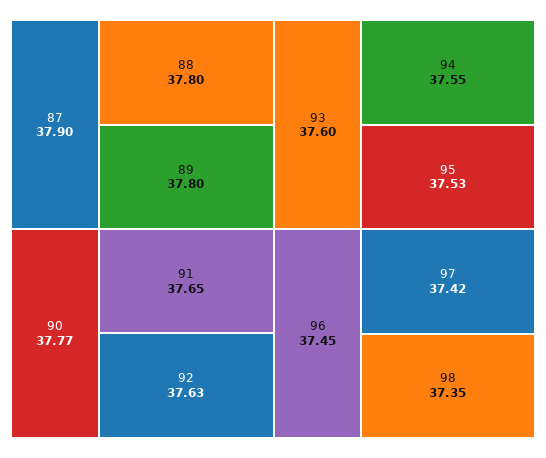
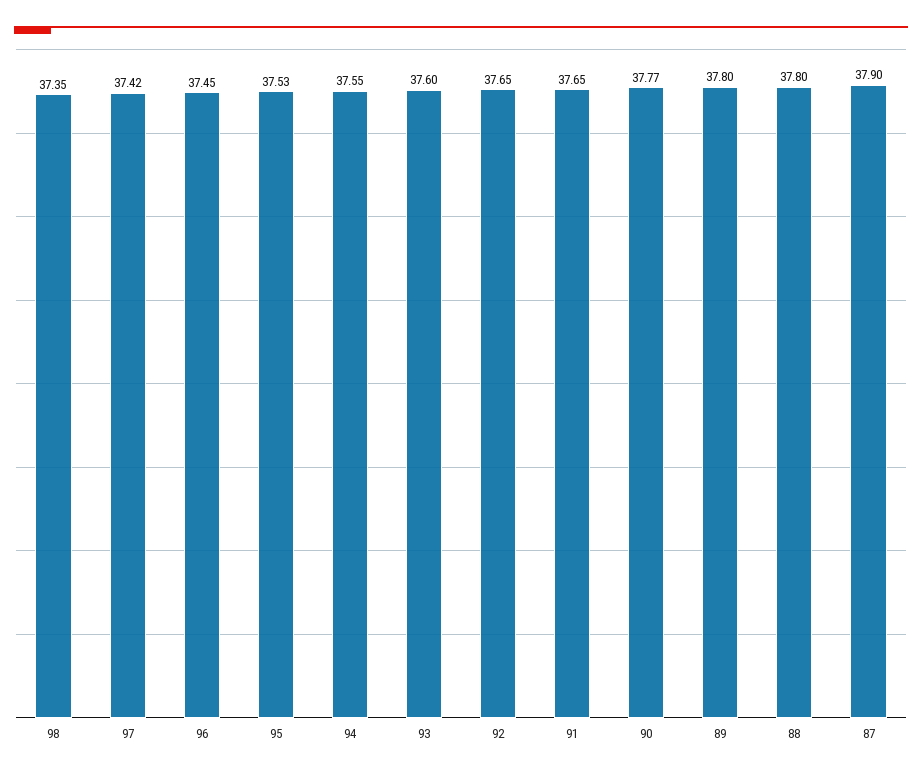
92: 37.63 -> 37.65

